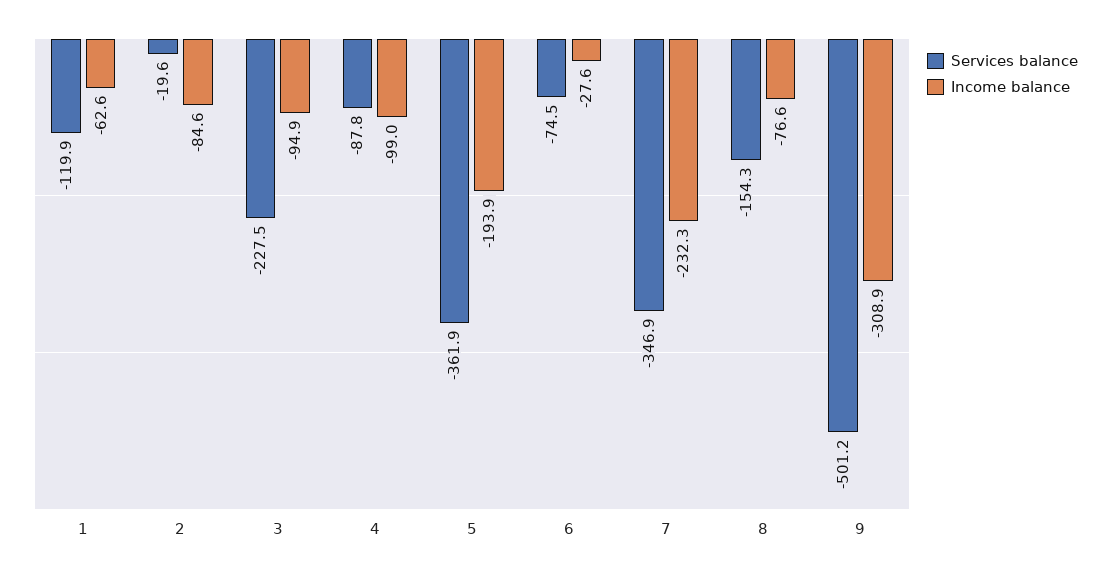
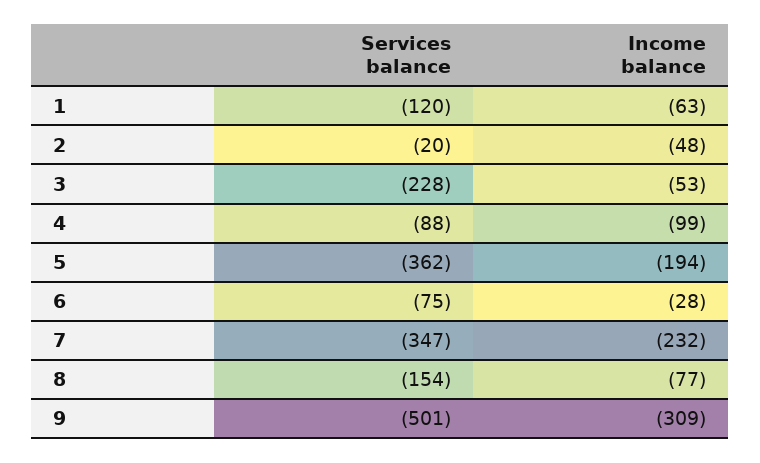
Income balance, 2: -84.6 -> -48
Income balance, 3: -94.9 -> -53

